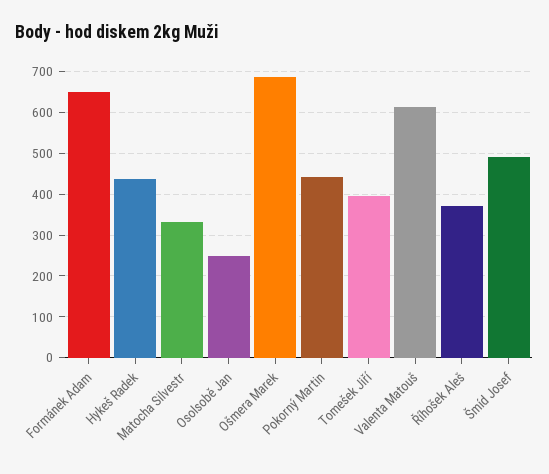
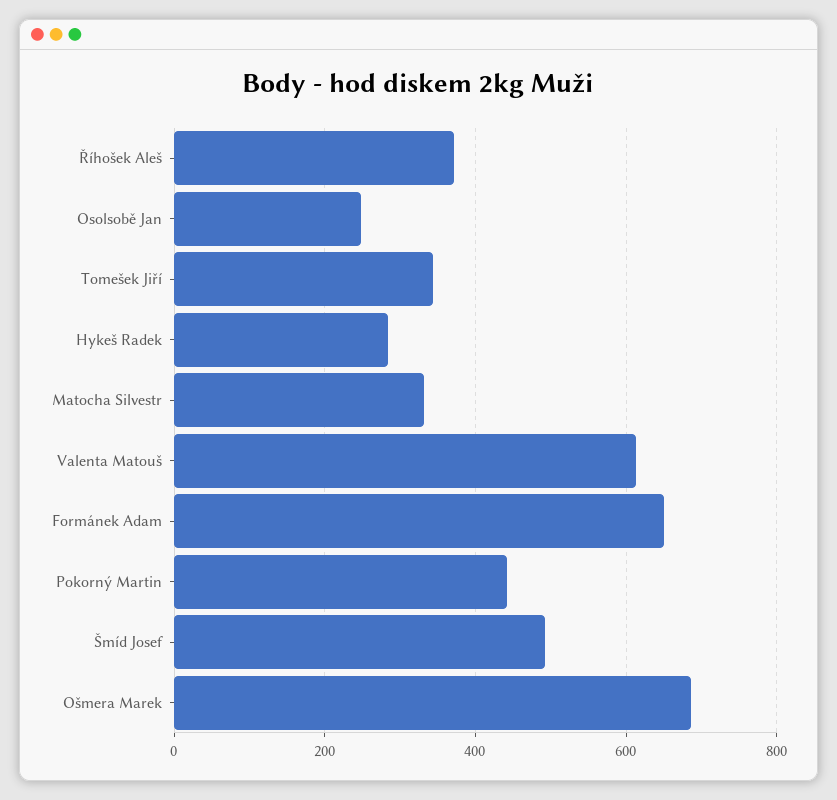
Hykeš Radek: 440 -> 280
Tomešek Jiří: 400 -> 340

